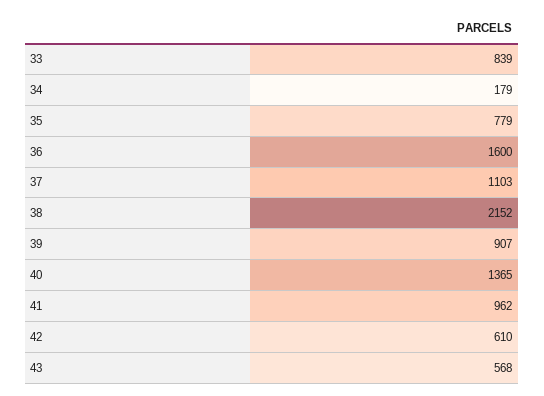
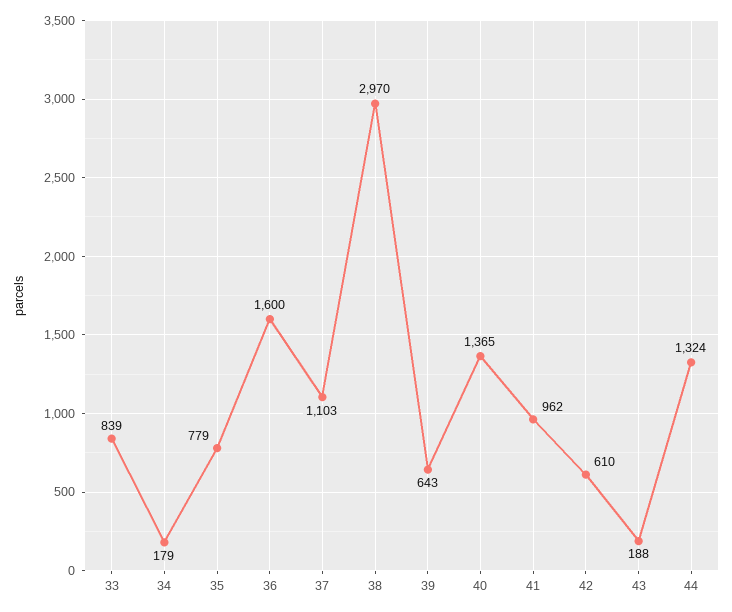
38: 2152 -> 2970
39: 907 -> 643
43: 568 -> 188
44: none -> 1324

